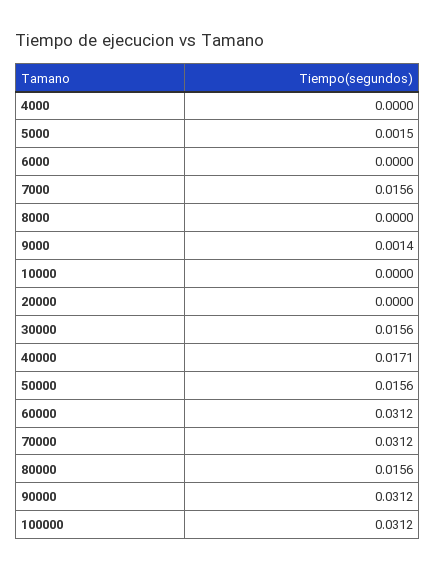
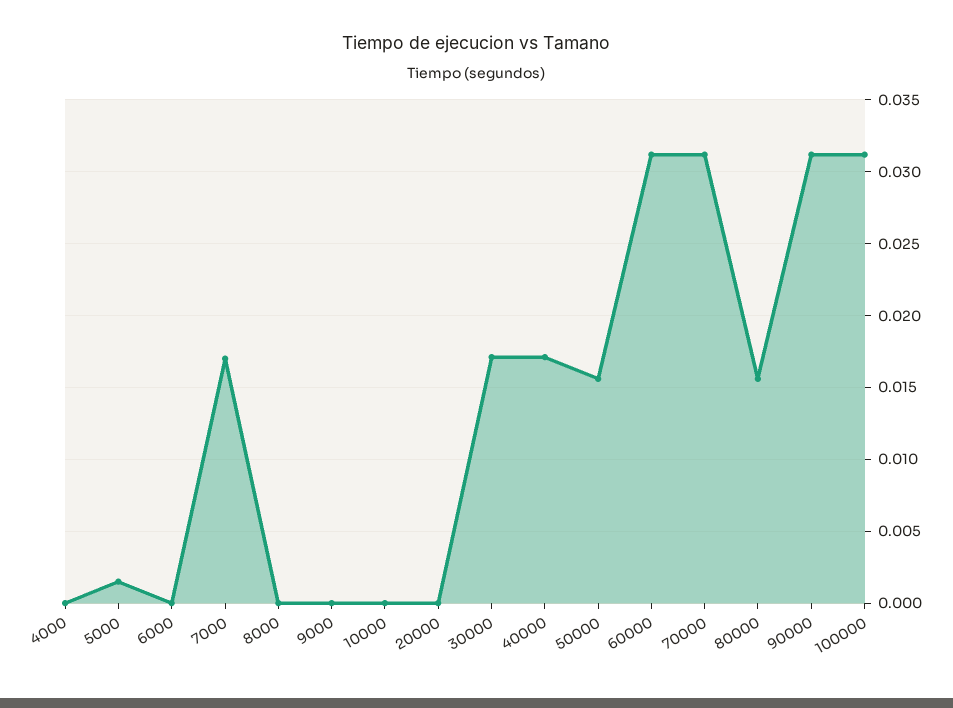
7000: 0.0156 -> 0.017
9000: 0.0014 -> 0
30000: 0.0156 -> 0.017

